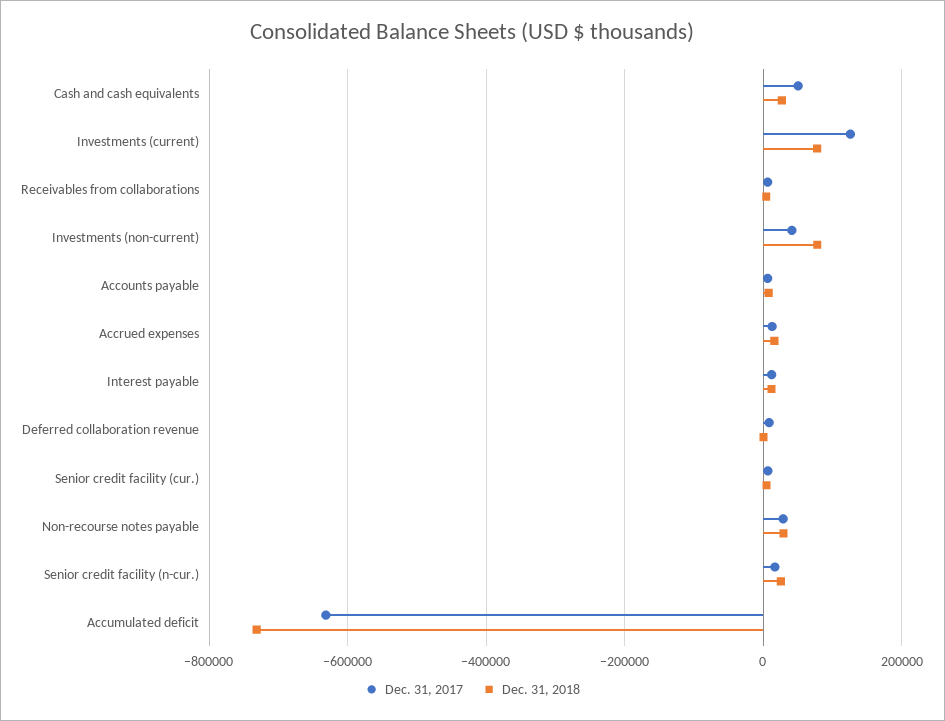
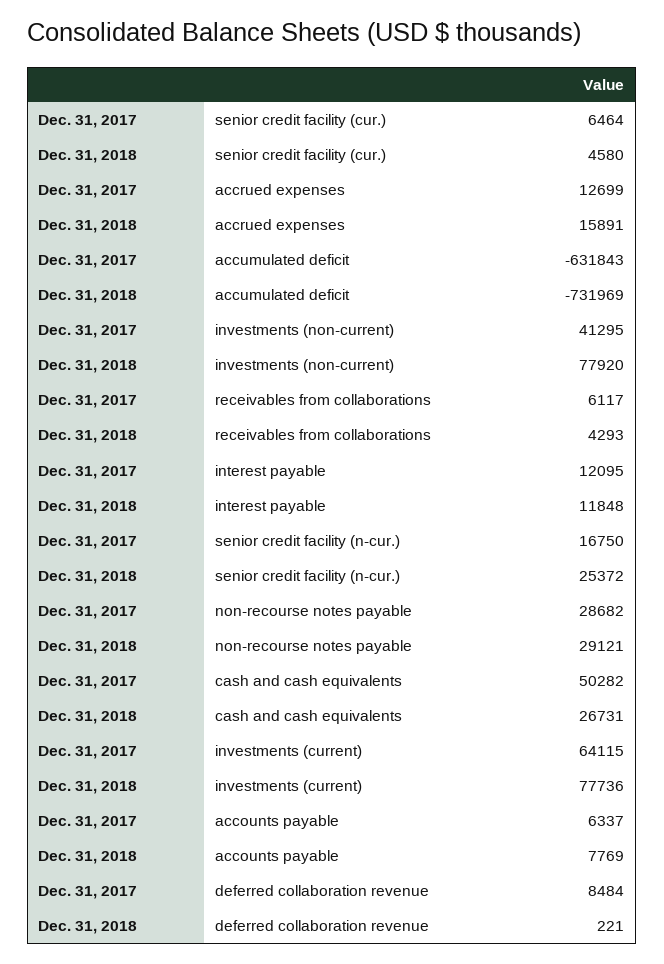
Dec. 31, 2017, Investments (current): 120000 -> 64115

